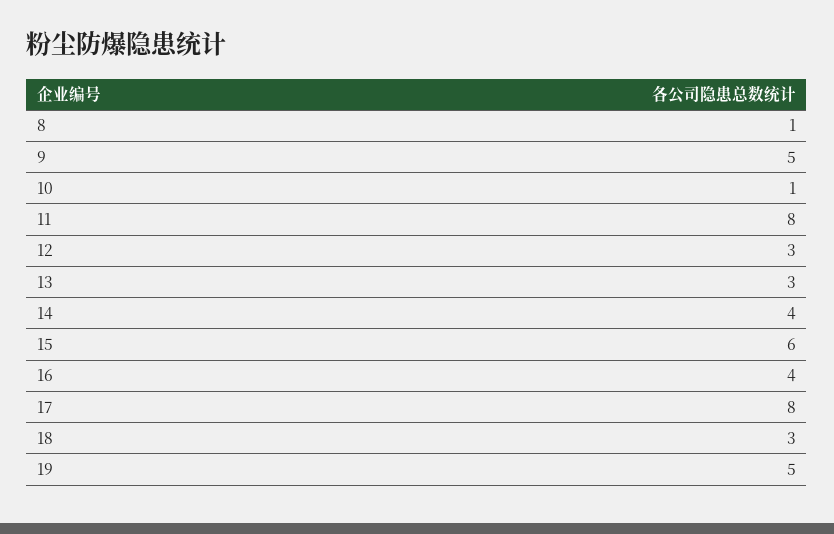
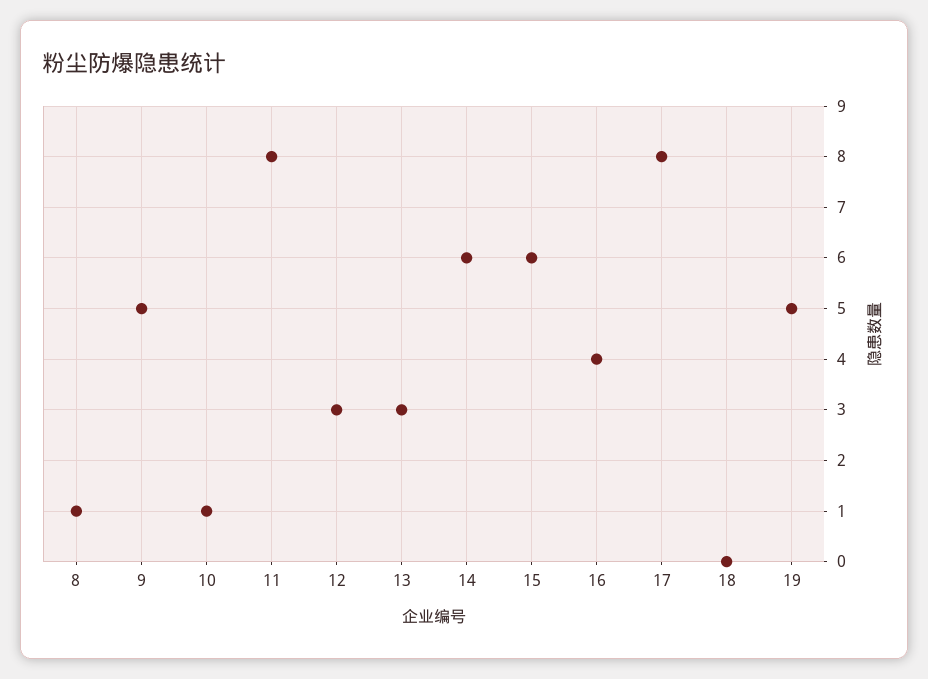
14: 4 -> 6
18: 3 -> 0

